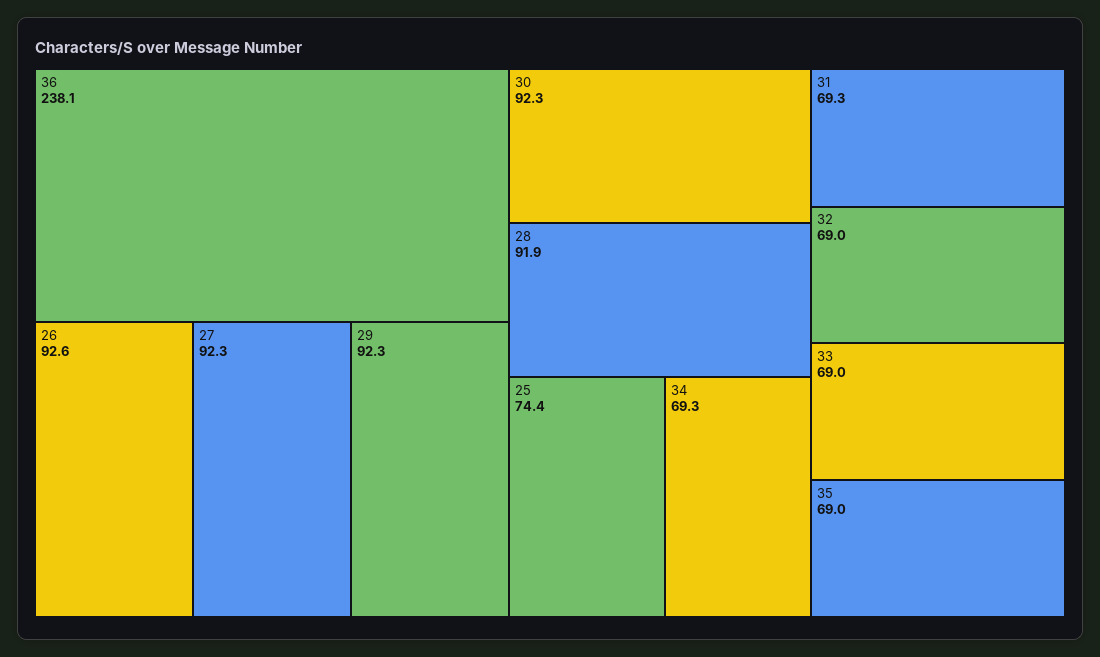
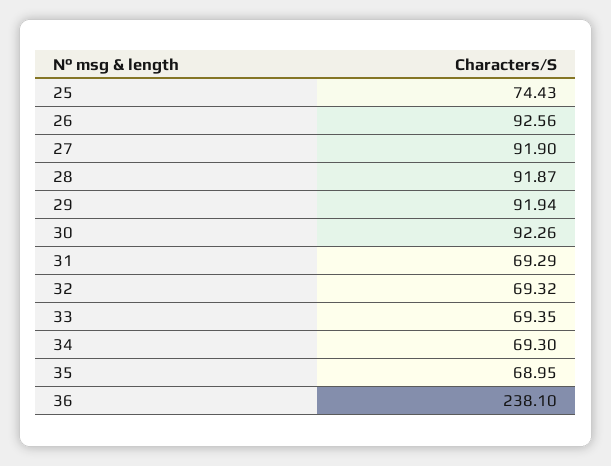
27: 92.3 -> 91.9
29: 92.3 -> 91.94
32: 69 -> 69.32
33: 69 -> 69.35

